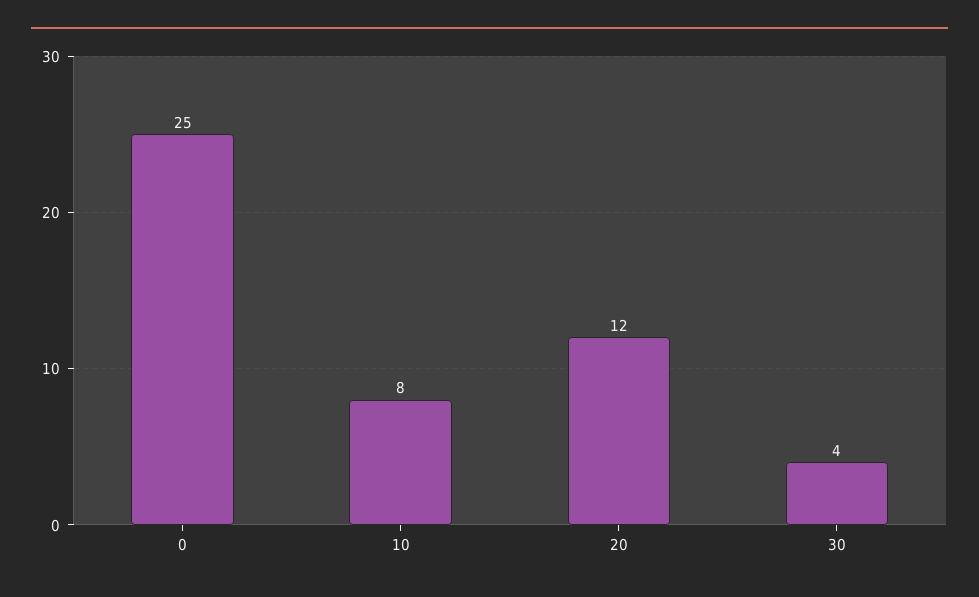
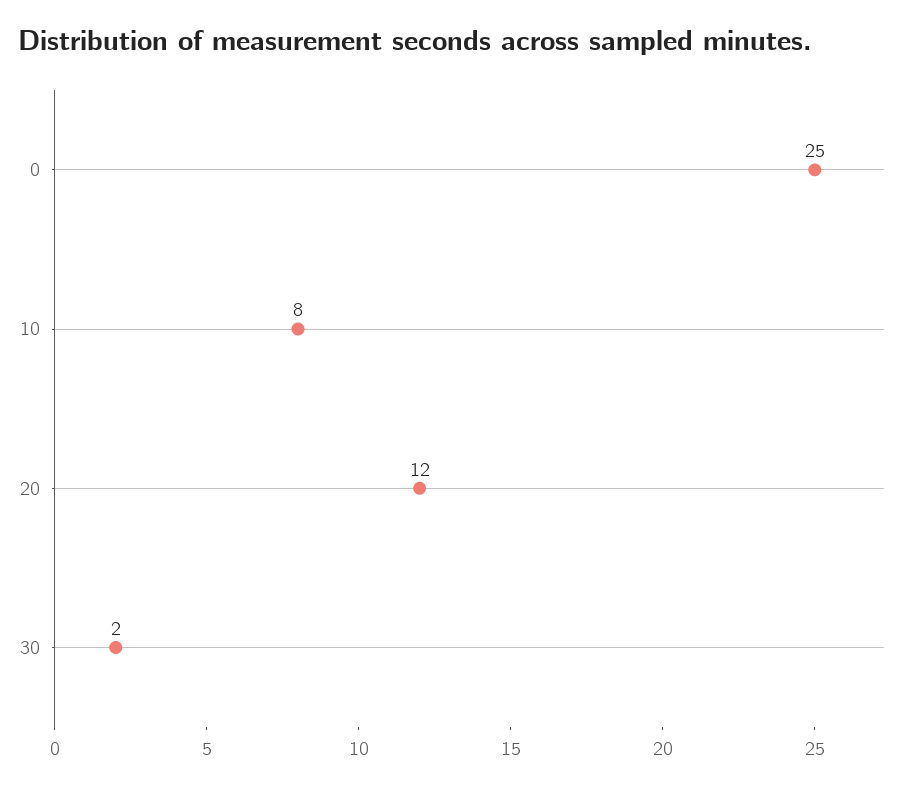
30: 4 -> 2

